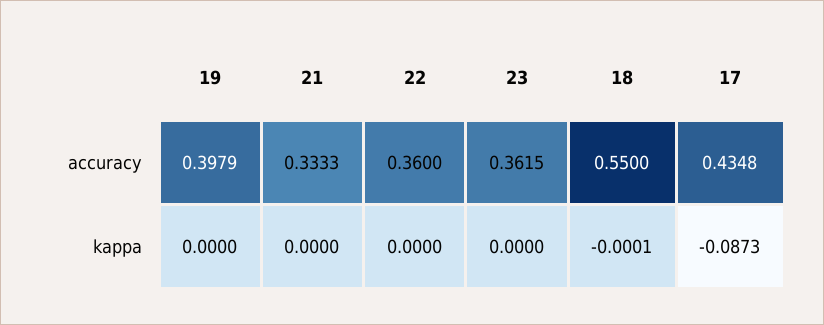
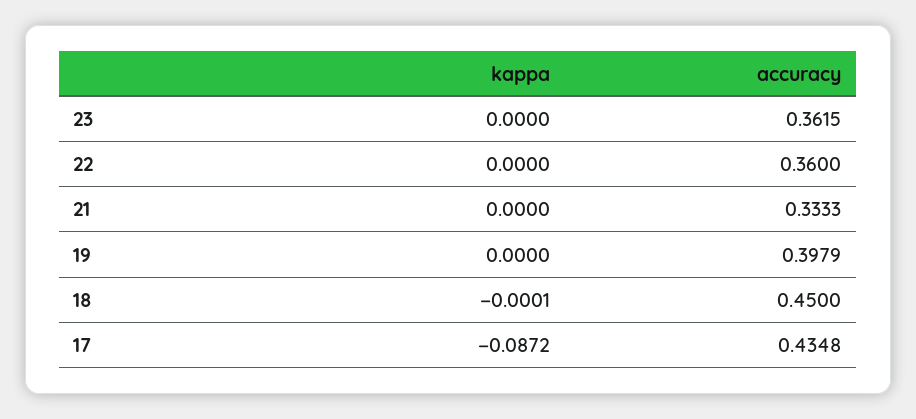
18, accuracy: 0.55 -> 0.45
17, kappa: -0.0873 -> -0.0872

